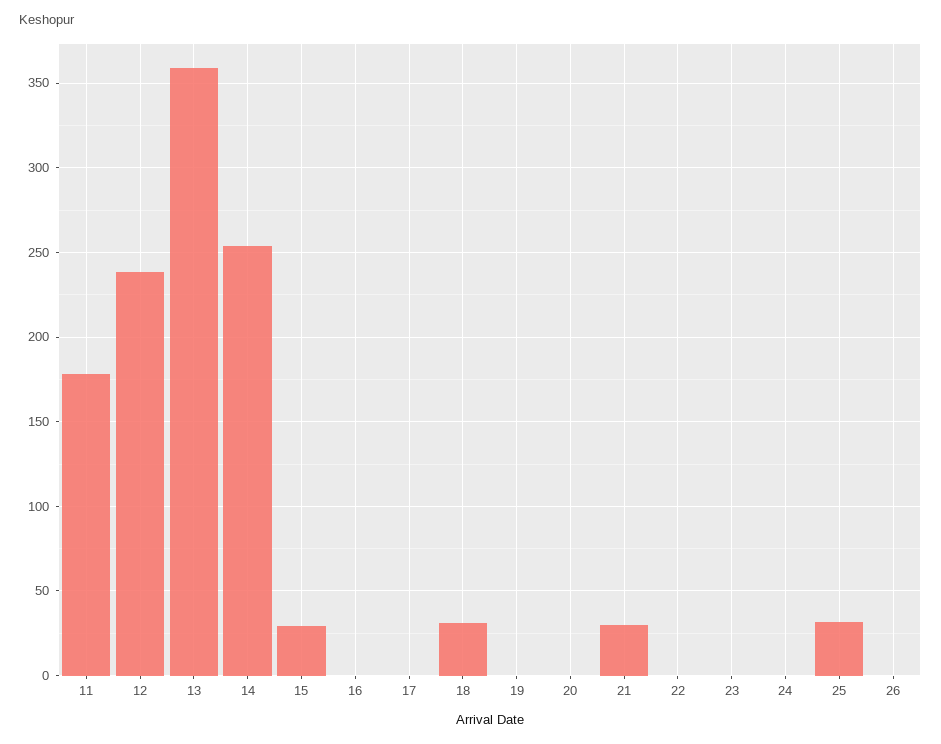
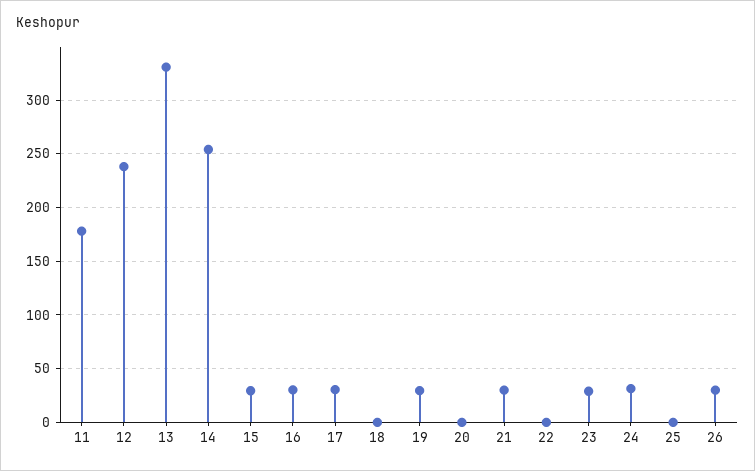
13: 360 -> 330
16: 0 -> 30
17: 0 -> 30
18: 30 -> 0
19: 0 -> 30
23: 0 -> 30
24: 0 -> 30
25: 30 -> 0
26: 0 -> 30

